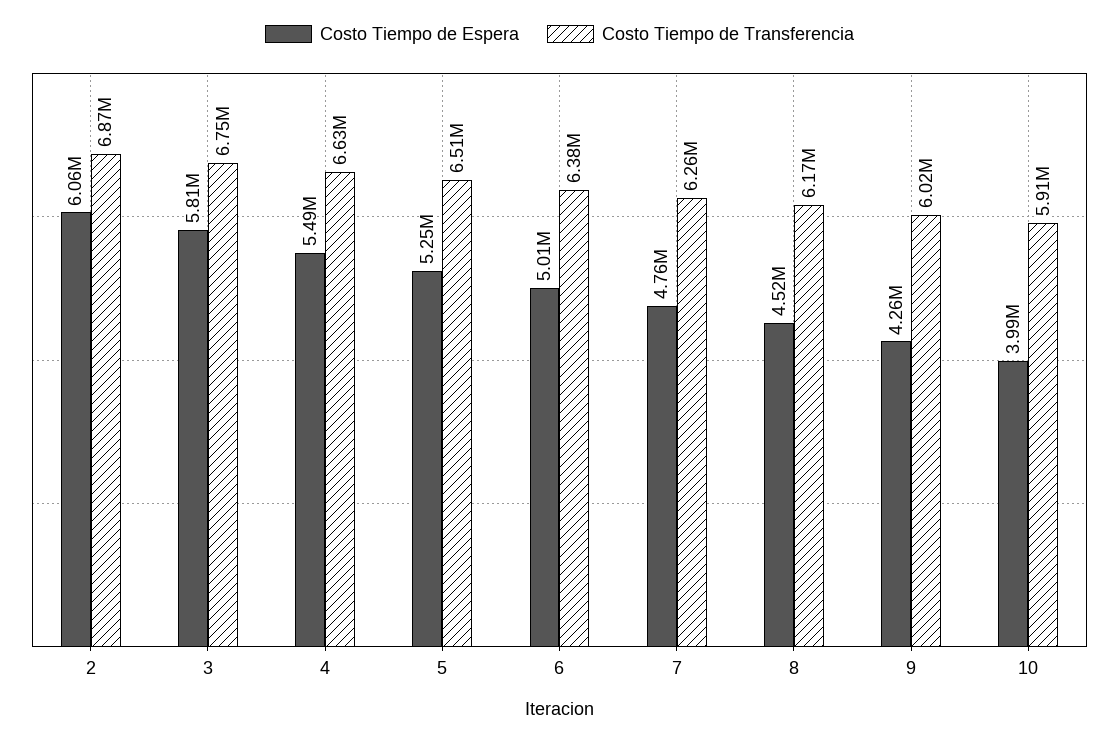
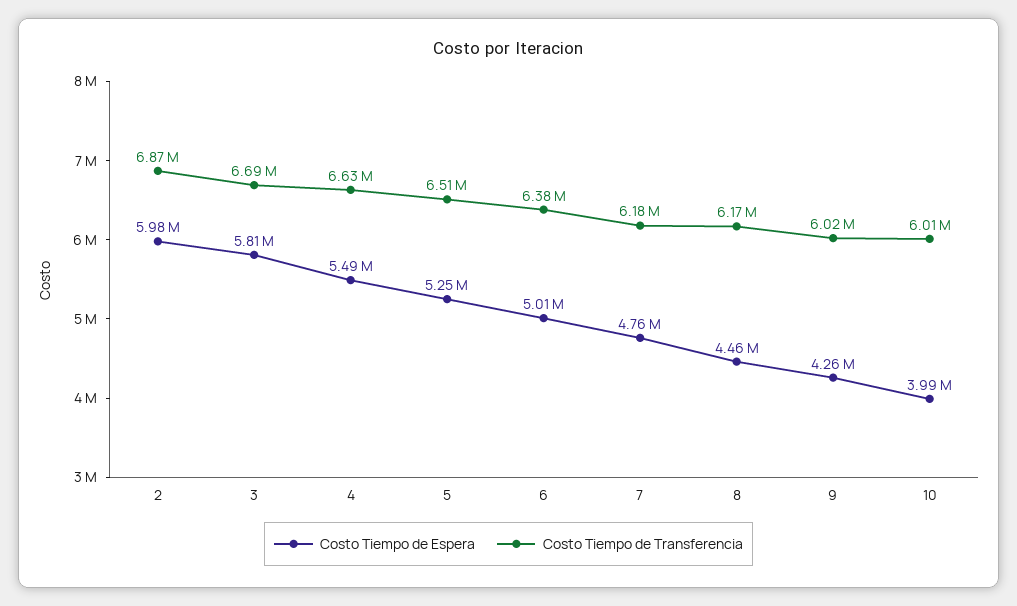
Costo Tiempo de Espera, 2: 6060000 -> 5980000
Costo Tiempo de Transferencia, 3: 6750000 -> 6690000
Costo Tiempo de Transferencia, 7: 6260000 -> 6180000
Costo Tiempo de Espera, 8: 4520000 -> 4460000
Costo Tiempo de Transferencia, 10: 5910000 -> 6010000

